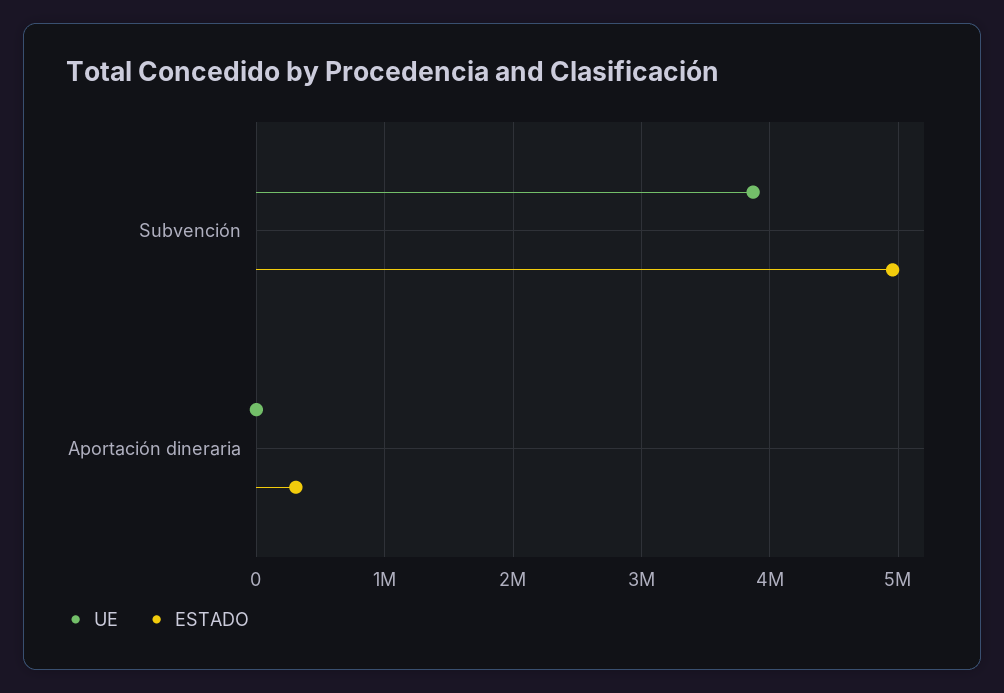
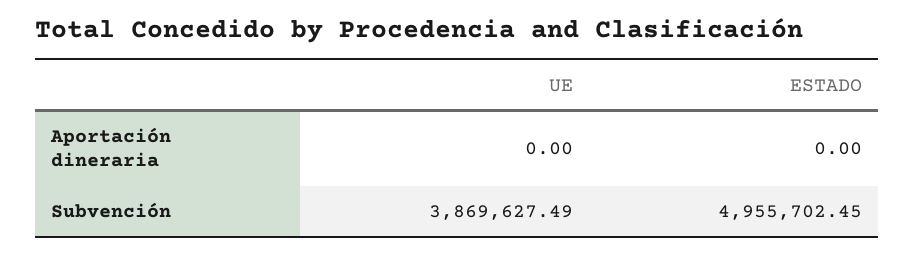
ESTADO, Aportación dineraria: 300000 -> 0

